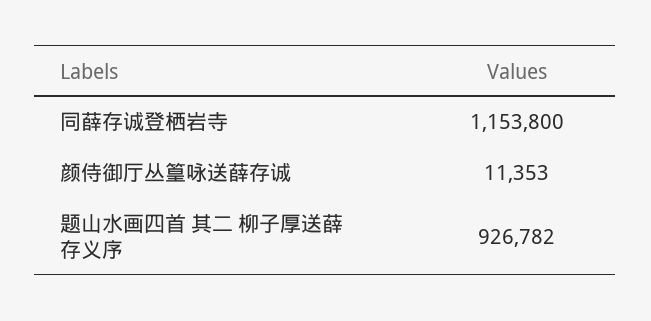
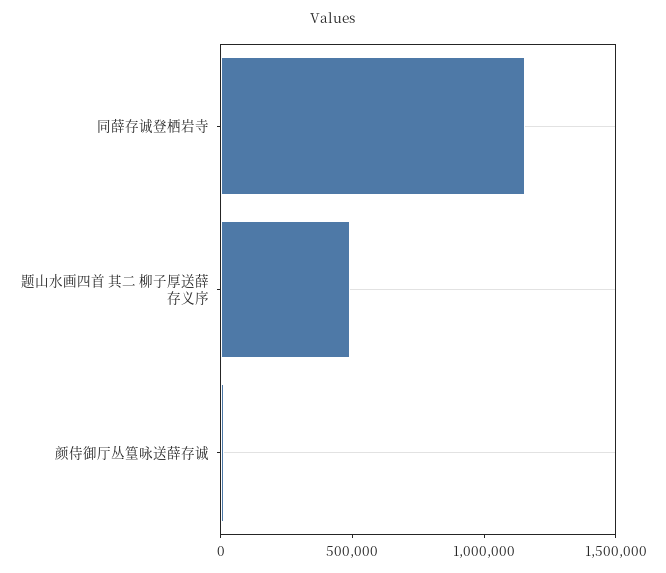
题山水画四首 其二 柳子厚送薛存义序: 926782 -> 500000

